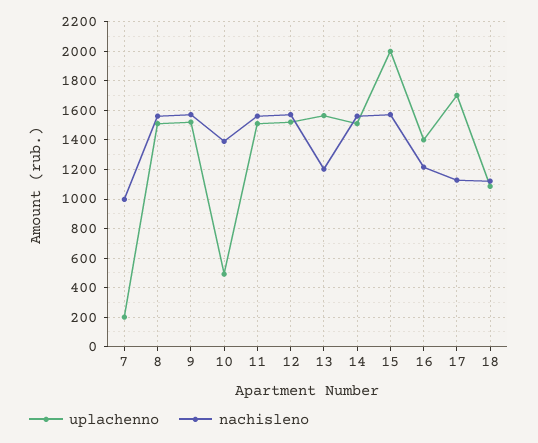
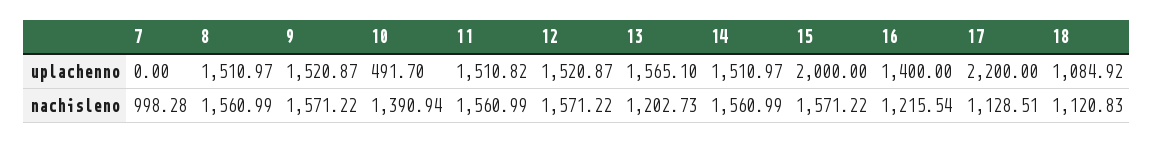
uplachenno, 7: 200 -> 0
uplachenno, 17: 1700 -> 2200

